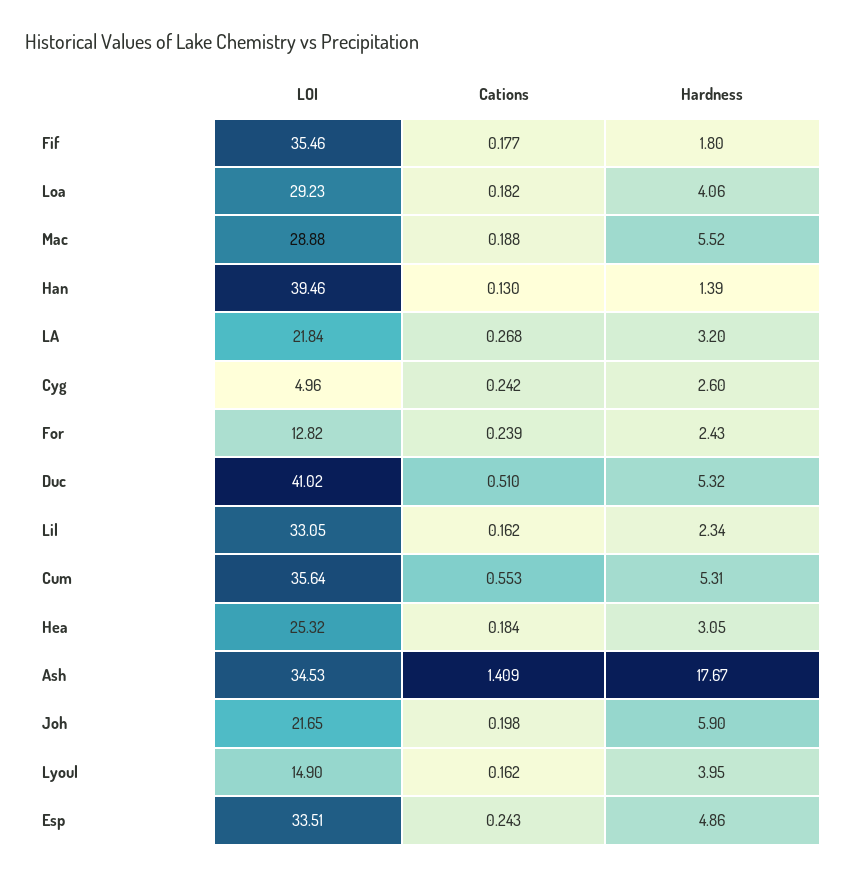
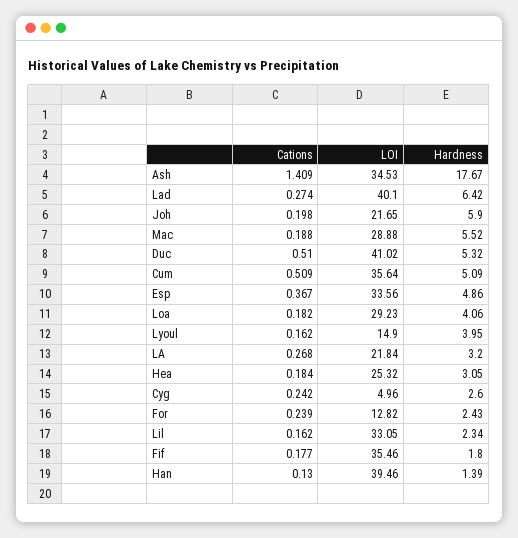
Cations, Cum: 0.553 -> 0.509
Hardness, Cum: 5.31 -> 5.09
LOI, Esp: 33.51 -> 33.56
Cations, Esp: 0.243 -> 0.367
Cations, Lad: none -> 0.274
LOI, Lad: none -> 40.1
Hardness, Lad: none -> 6.42

